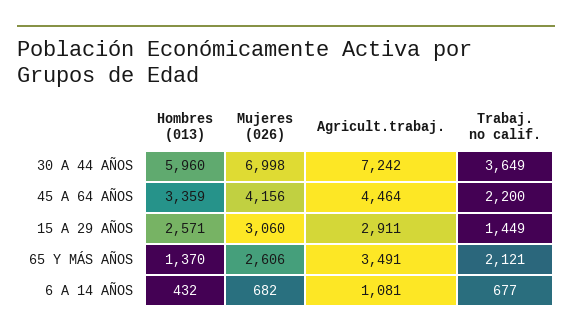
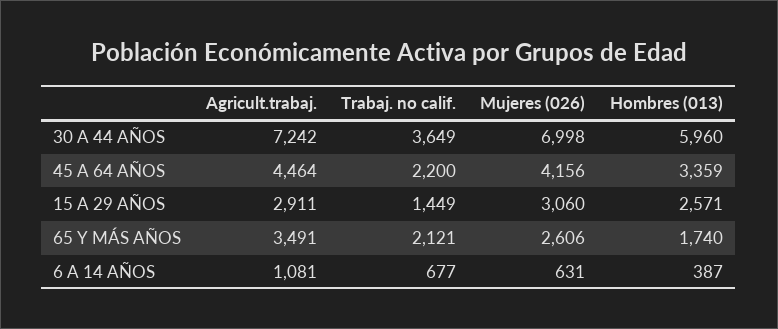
Hombres (013), 65 Y MÁS AÑOS: 1370 -> 1740
Hombres (013), 6 A 14 AÑOS: 432 -> 387
Mujeres (026), 6 A 14 AÑOS: 682 -> 631

